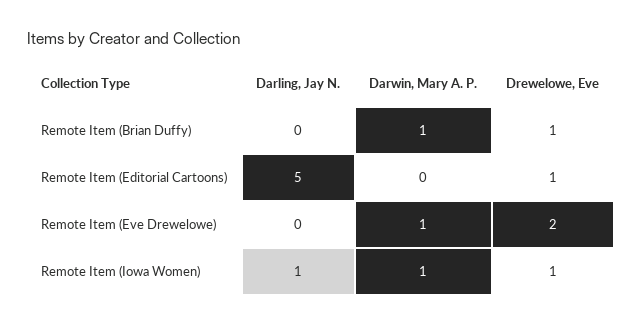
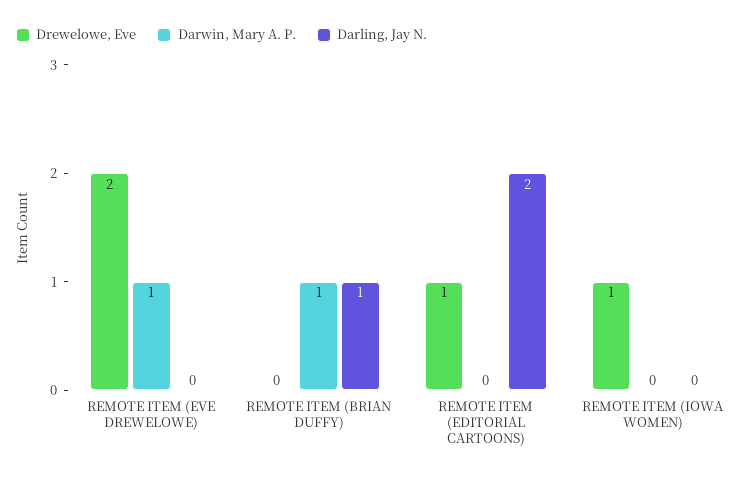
Darling, Jay N., Remote Item (Brian Duffy): 0 -> 1
Drewelowe, Eve, Remote Item (Brian Duffy): 1 -> 0
Darling, Jay N., Remote Item (Editorial Cartoons): 5 -> 2
Darling, Jay N., Remote Item (Iowa Women): 1 -> 0
Darwin, Mary A. P., Remote Item (Iowa Women): 1 -> 0

